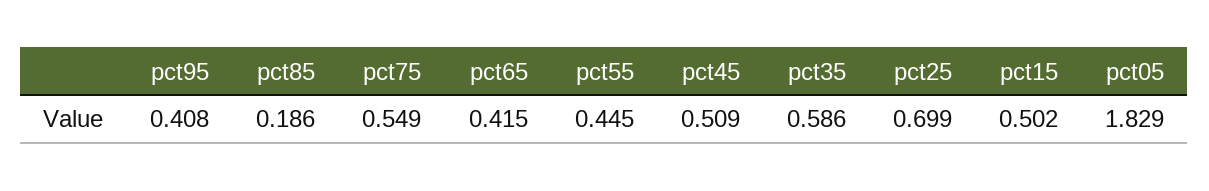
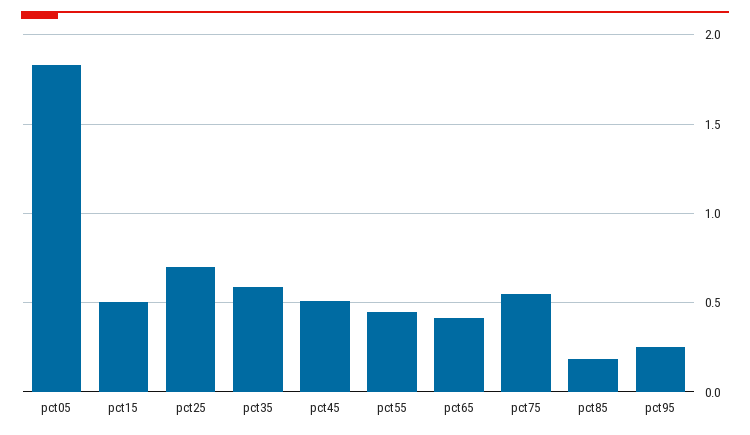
pct95: 0.408 -> 0.25

